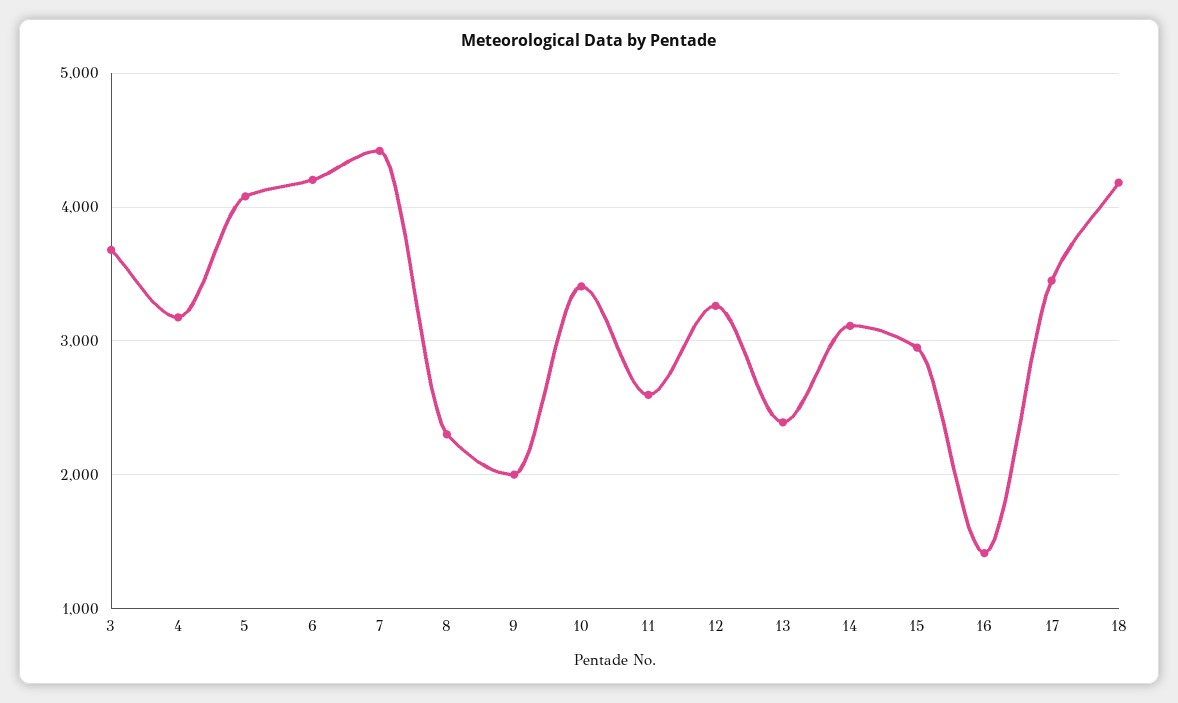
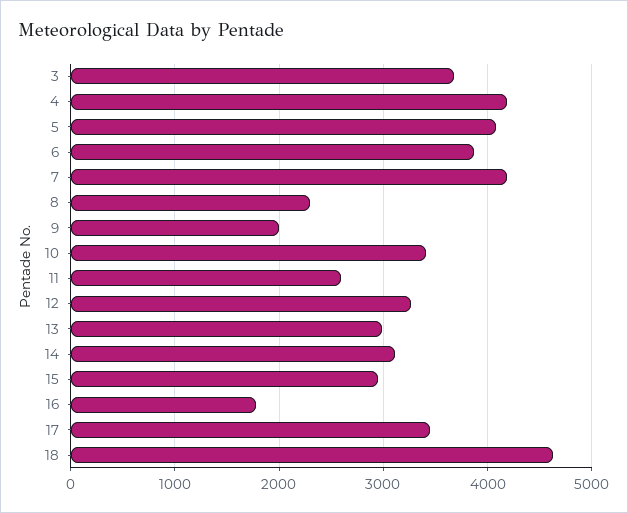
4: 3200 -> 4200
6: 4200 -> 3900
7: 4400 -> 4200
13: 2400 -> 3000
16: 1400 -> 1800
18: 4200 -> 4600

